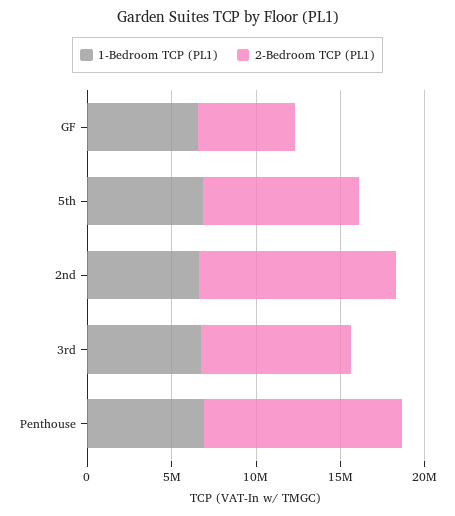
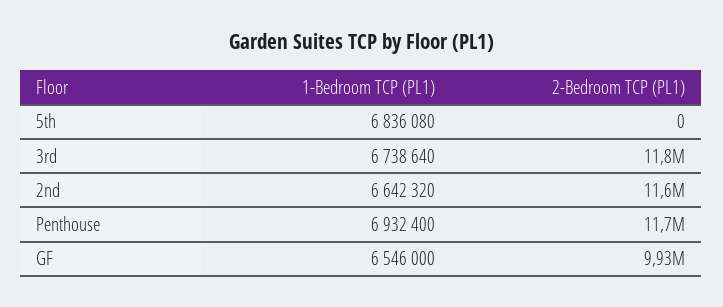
2-Bedroom TCP (PL1), GF: 6000000 -> 9930000
2-Bedroom TCP (PL1), 5th: 9000000 -> 0
2-Bedroom TCP (PL1), 3rd: 9000000 -> 11800000

